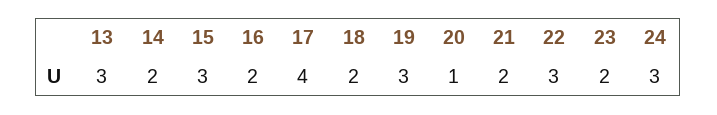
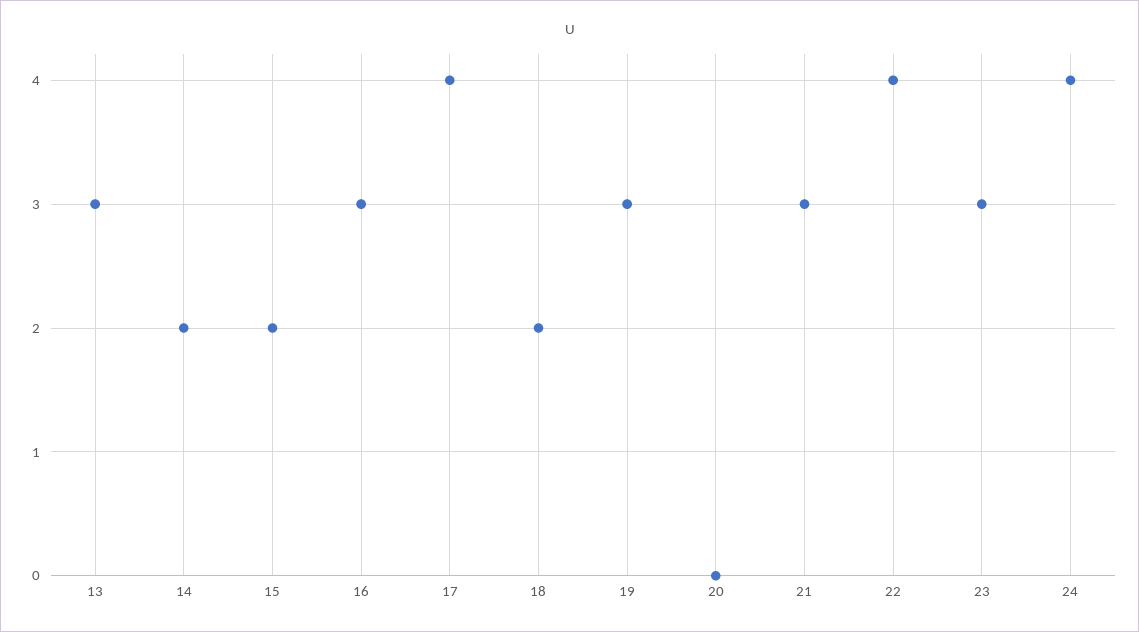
15: 3 -> 2
16: 2 -> 3
20: 1 -> 0
21: 2 -> 3
22: 3 -> 4
23: 2 -> 3
24: 3 -> 4

